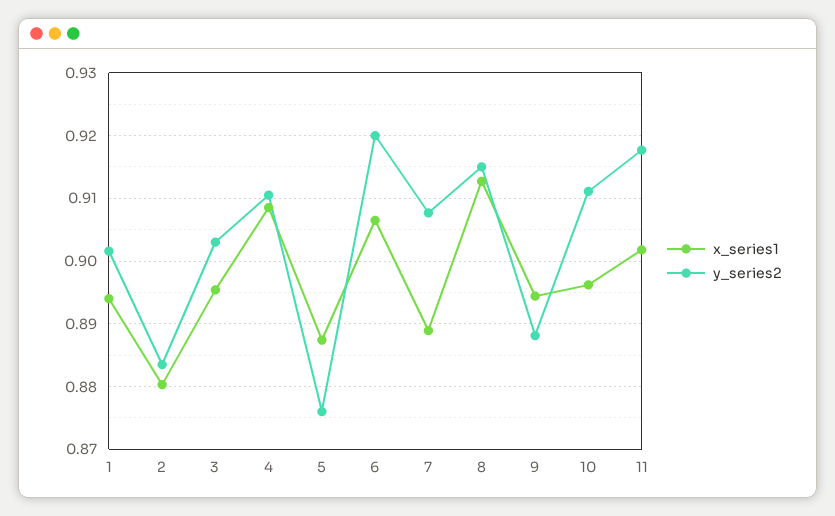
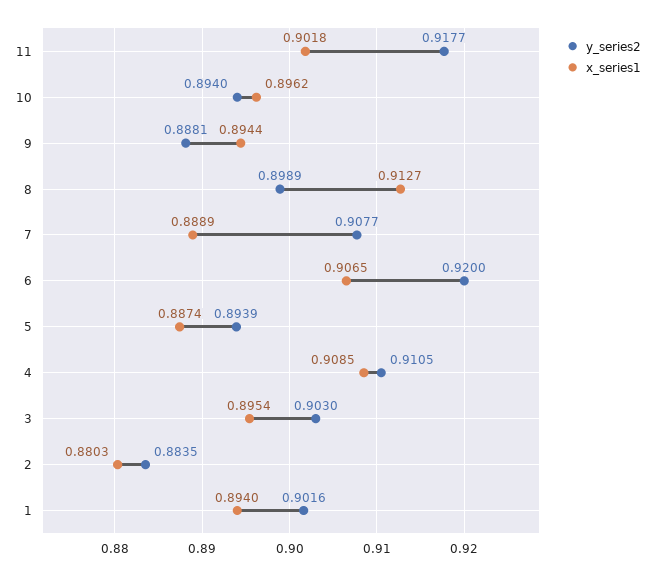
y_series2, 5: 0.876 -> 0.8939
y_series2, 8: 0.915 -> 0.8989
y_series2, 10: 0.911 -> 0.894

